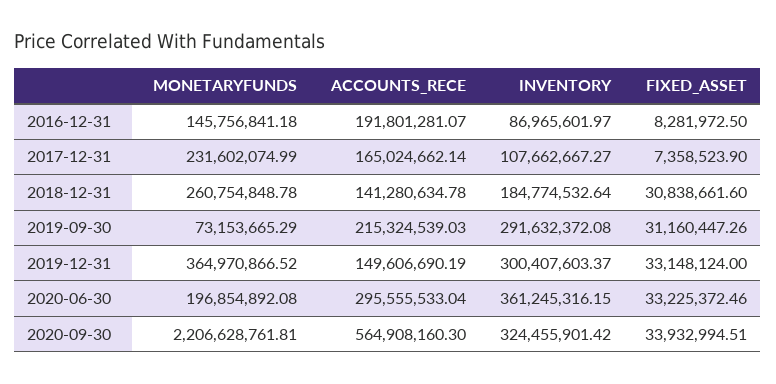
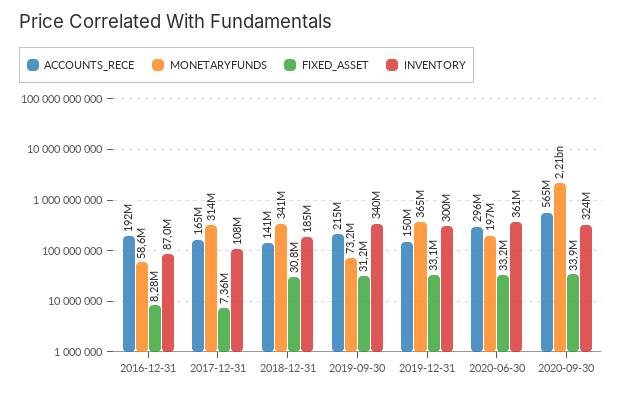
MONETARYFUNDS, 2016-12-31: 145756841.18 -> 58600000
MONETARYFUNDS, 2017-12-31: 231602074.99 -> 314000000
MONETARYFUNDS, 2018-12-31: 260754848.78 -> 341000000
INVENTORY, 2019-09-30: 291632372.08 -> 340000000

